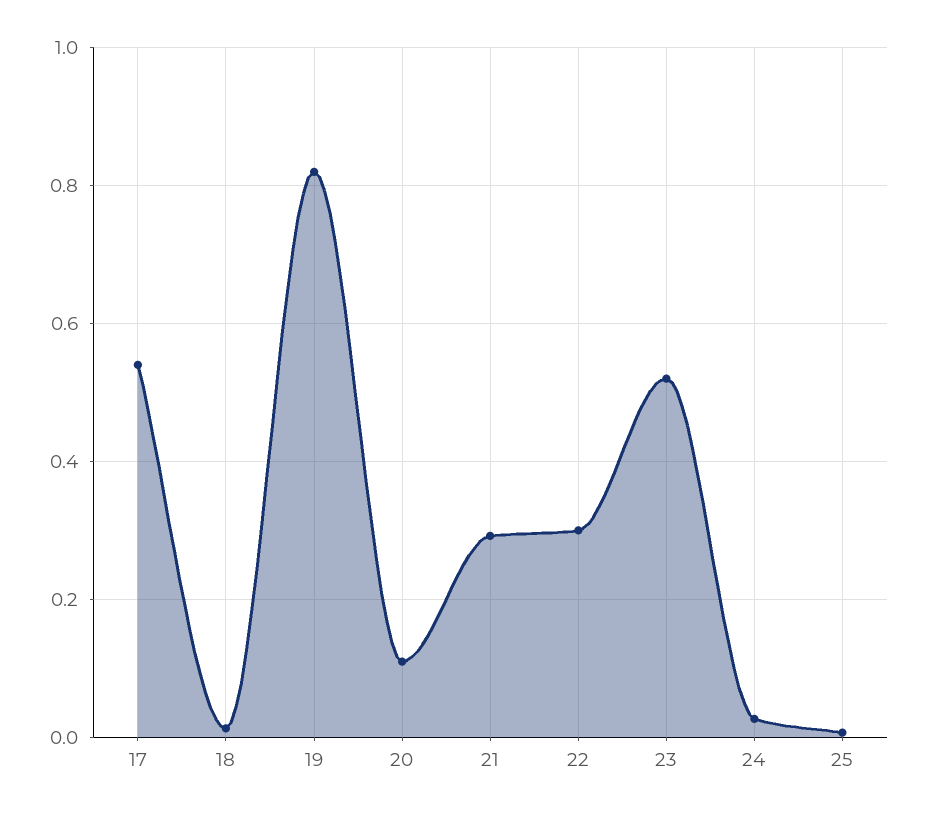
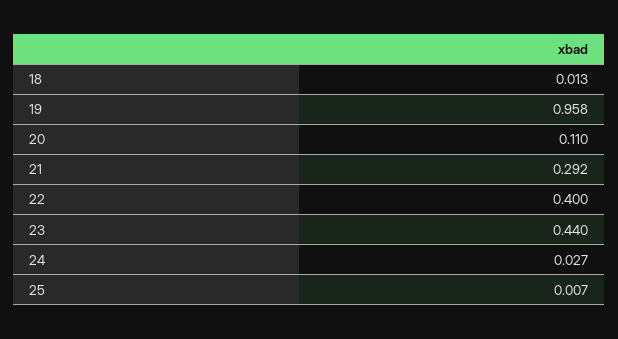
17: 0.54 -> none
19: 0.82 -> 0.958
22: 0.3 -> 0.4
23: 0.52 -> 0.44

